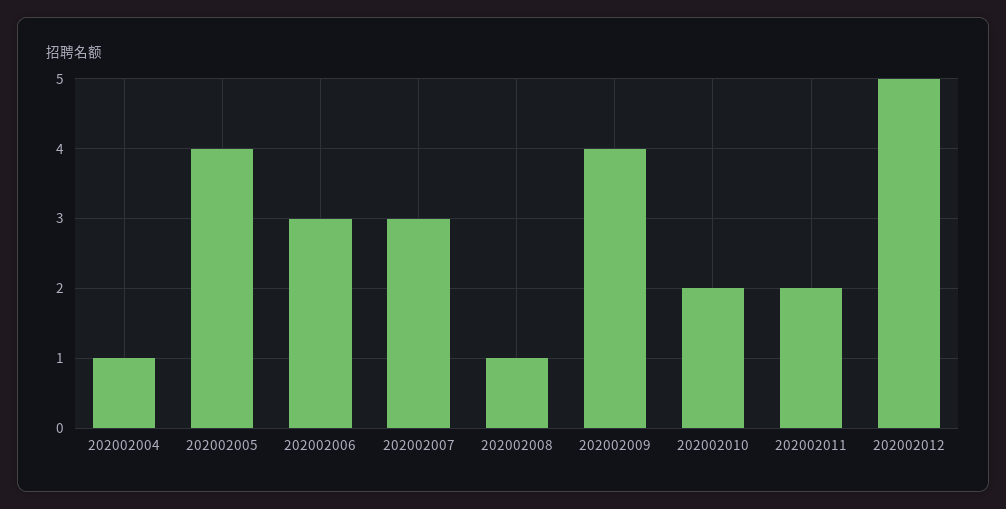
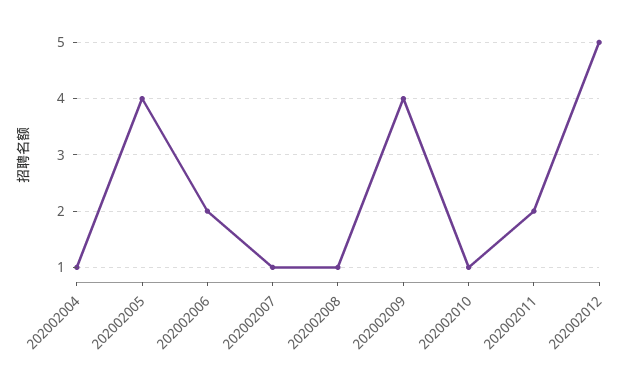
202002006: 3 -> 2
202002007: 3 -> 1
202002010: 2 -> 1

